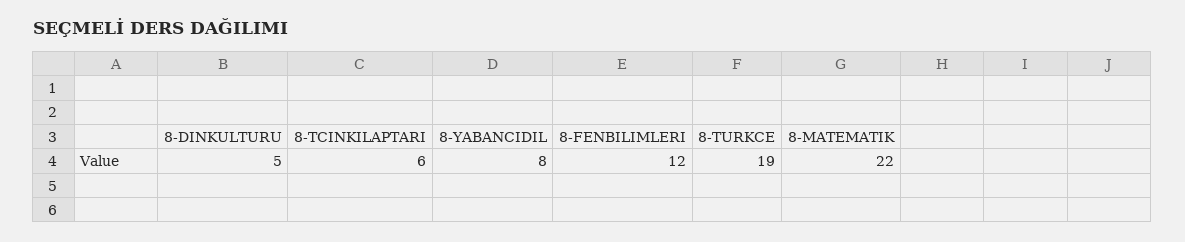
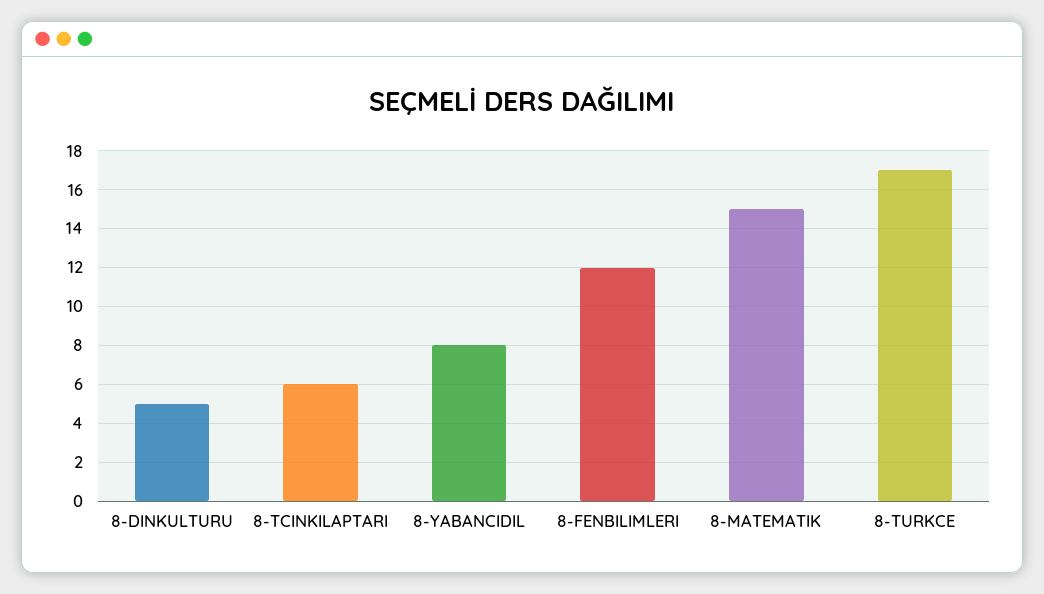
8-TURKCE: 19 -> 17
8-MATEMATIK: 22 -> 15

